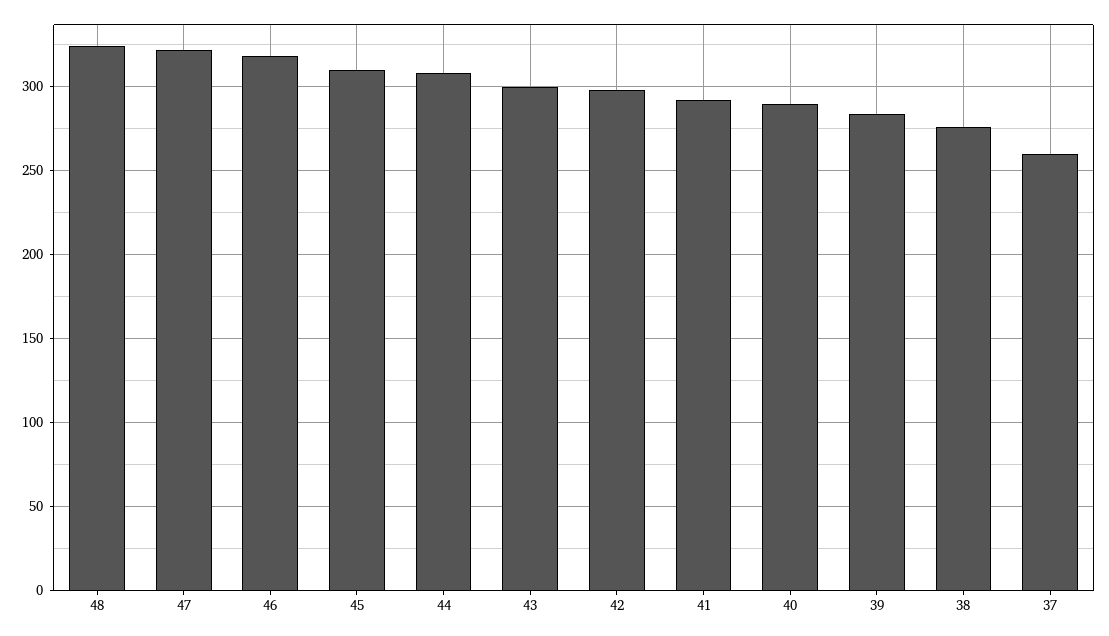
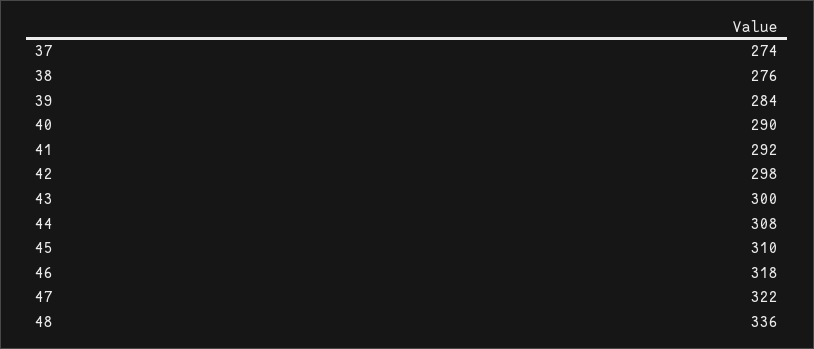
48: 325 -> 336
37: 260 -> 274

